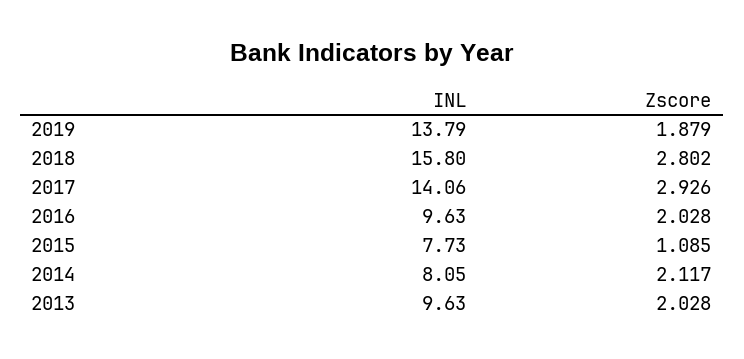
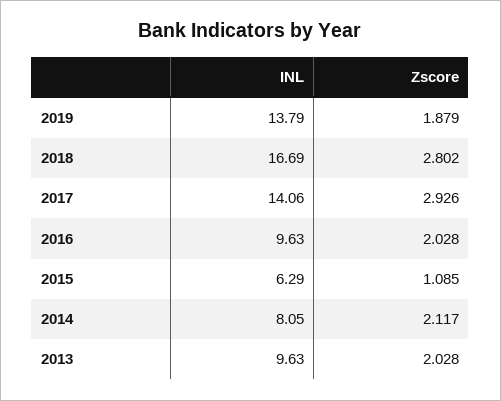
INL, 2018: 15.8 -> 16.69
INL, 2015: 7.73 -> 6.29

